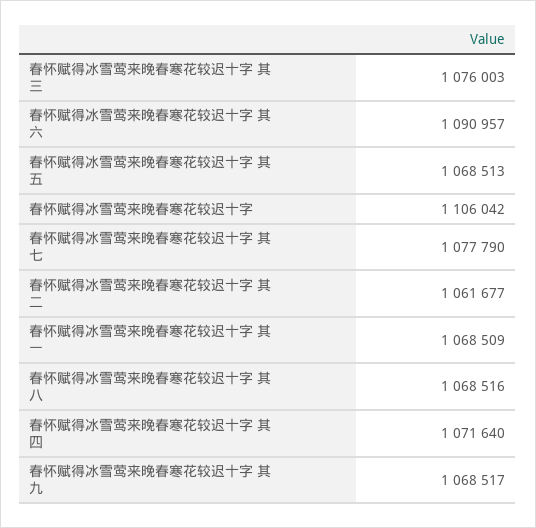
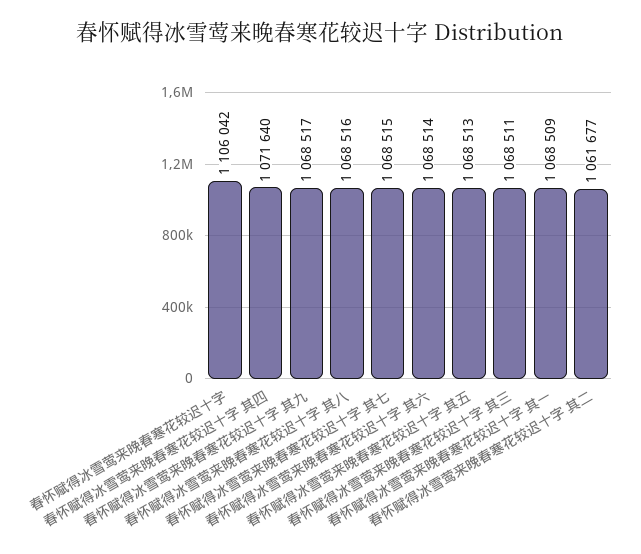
春怀赋得冰雪莺来晚春寒花较迟十字 其三: 1076003 -> 1068511
春怀赋得冰雪莺来晚春寒花较迟十字 其六: 1090957 -> 1068514
春怀赋得冰雪莺来晚春寒花较迟十字 其七: 1077790 -> 1068515

